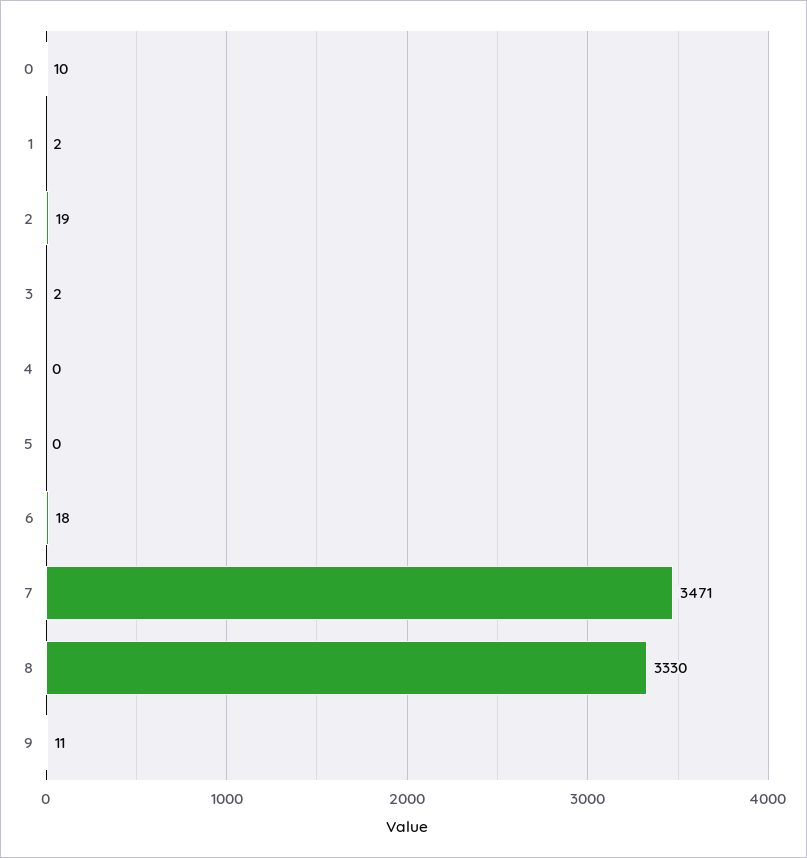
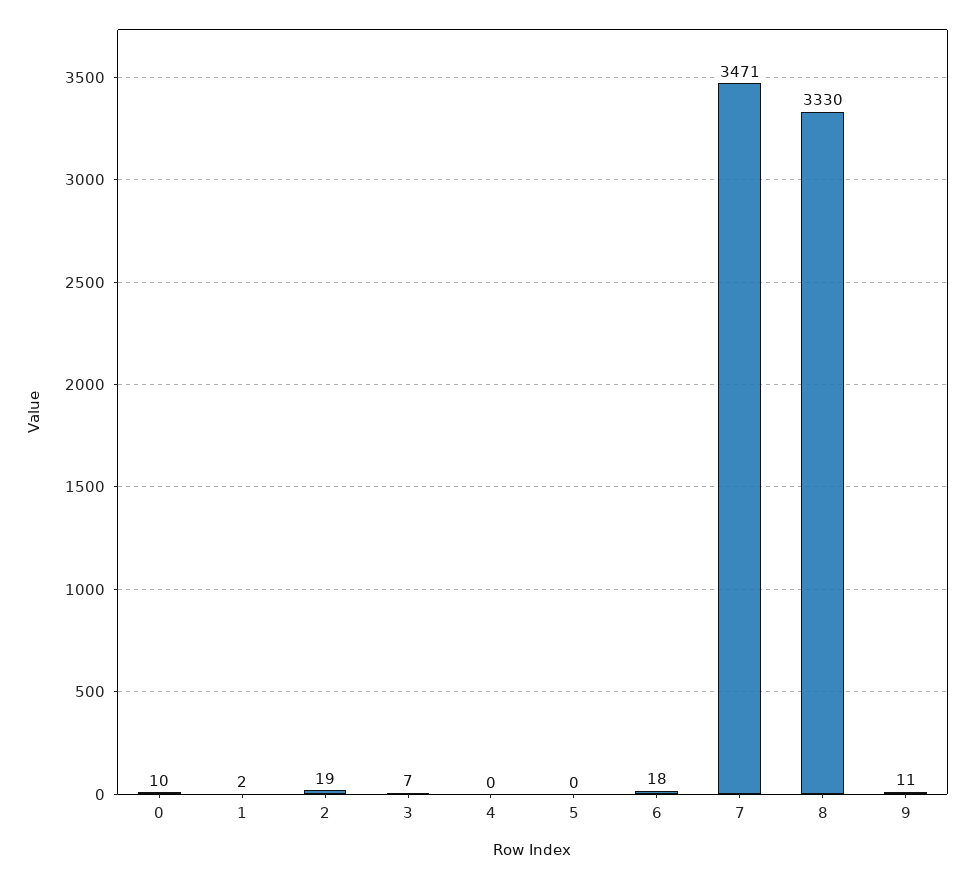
3: 2 -> 7

